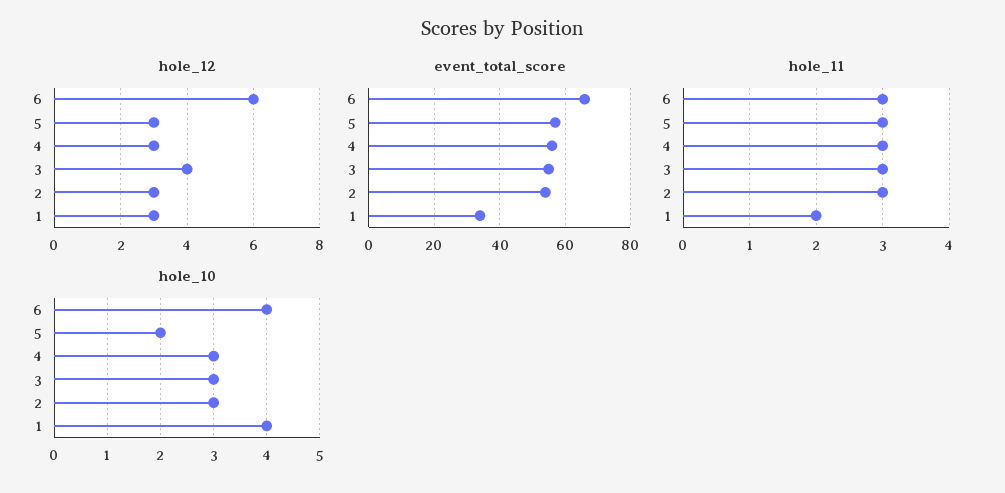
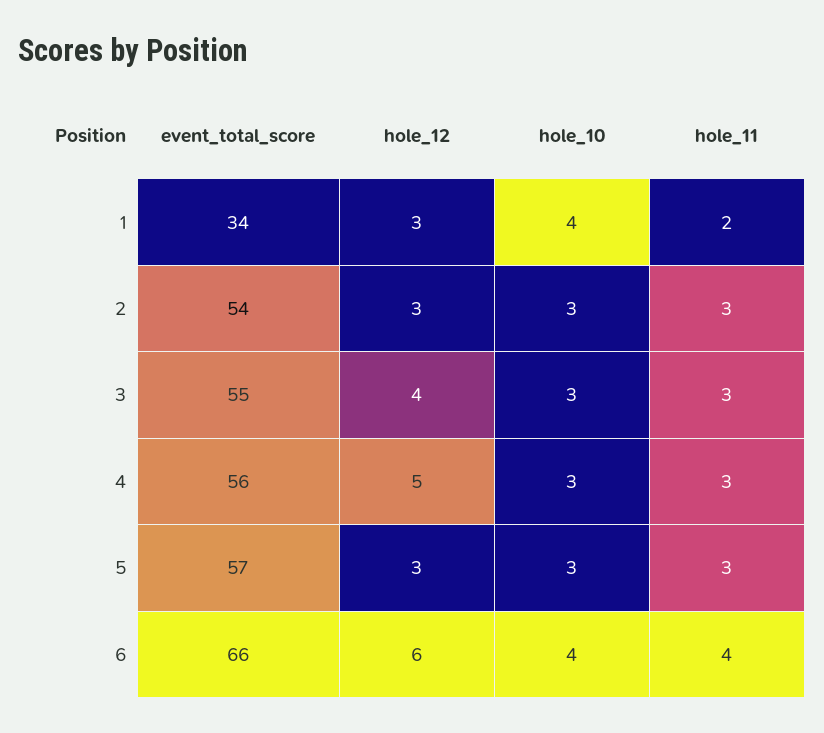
hole_12, 4: 3 -> 5
hole_11, 6: 3 -> 4
hole_10, 5: 2 -> 3

